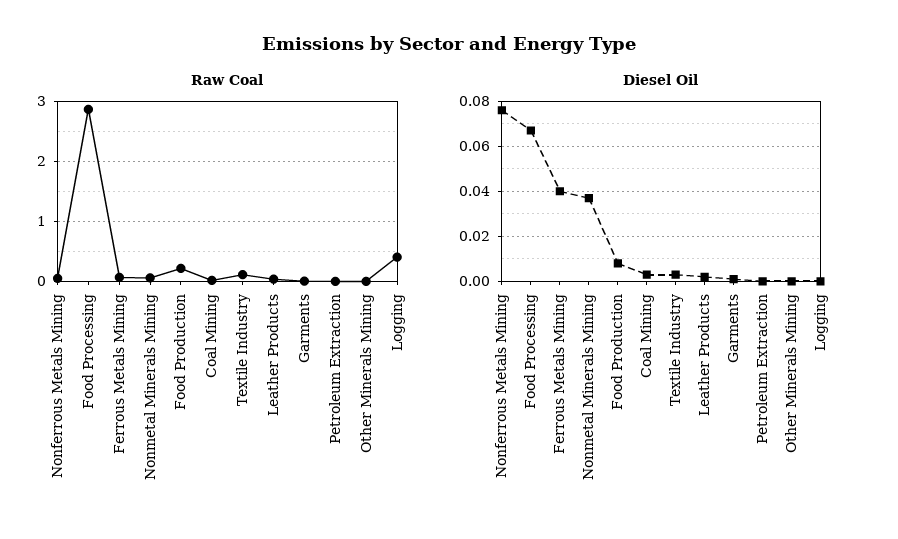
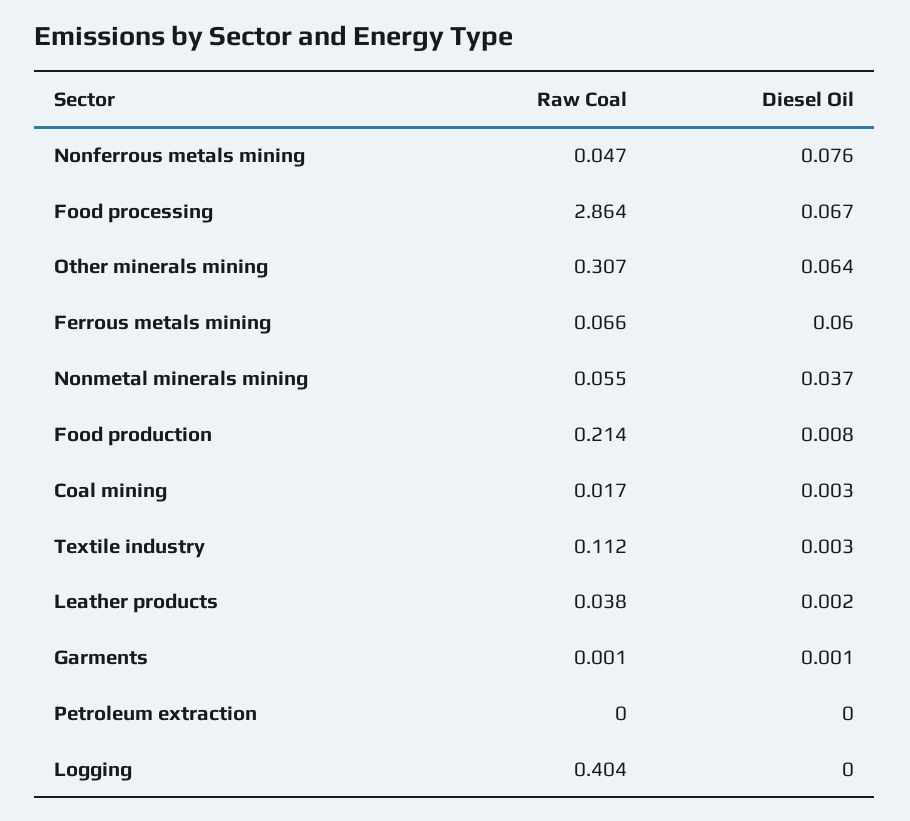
Raw Coal, Other Minerals Mining: 0 -> 0.307
Diesel Oil, Ferrous Metals Mining: 0.04 -> 0.06
Diesel Oil, Other Minerals Mining: 0 -> 0.064

